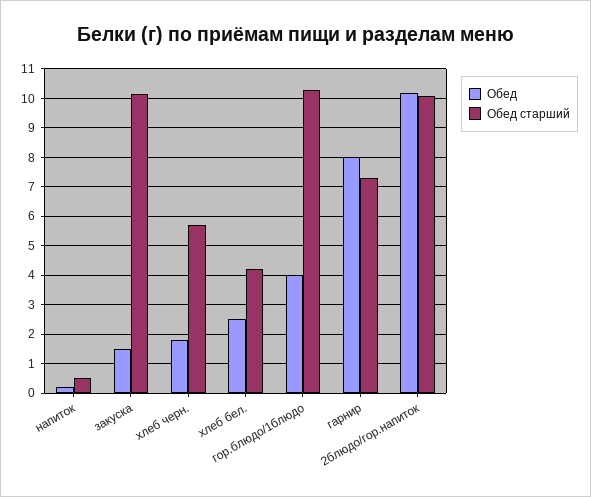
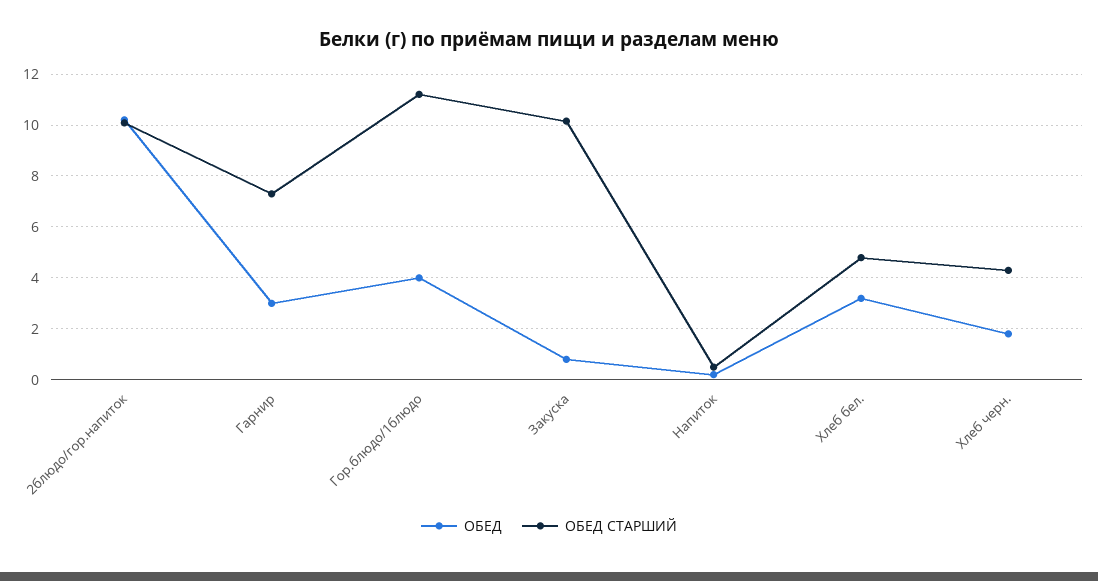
Обед, закуска: 1.5 -> 0.75
Обед старший, хлеб черн.: 5.75 -> 4.25
Обед, хлеб бел.: 2.5 -> 3.25
Обед старший, хлеб бел.: 4.25 -> 4.75
Обед старший, гор.блюдо/1блюдо: 10.25 -> 11.25
Обед, гарнир: 8 -> 3

